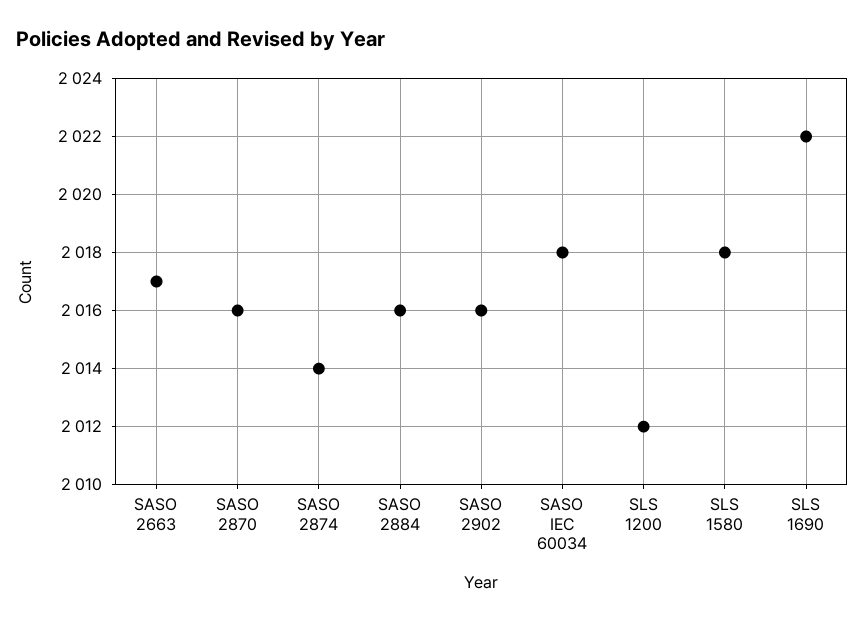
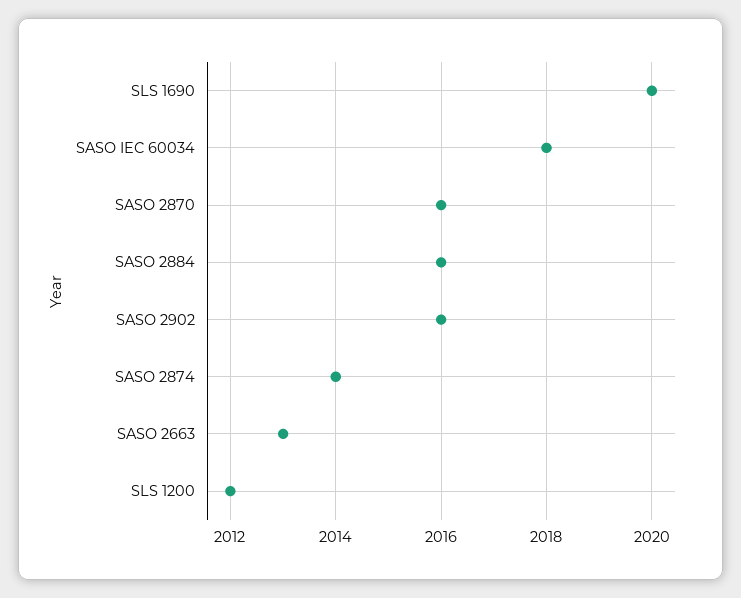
SASO 2663: 2017 -> 2013
SLS 1580: 2018 -> none
SLS 1690: 2022 -> 2020

